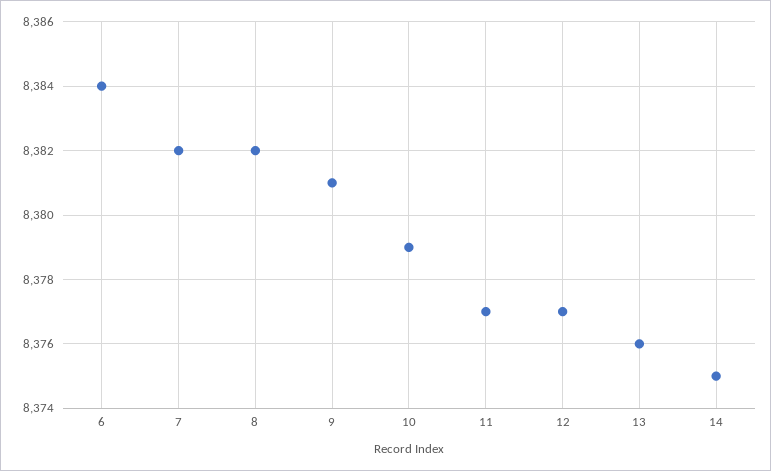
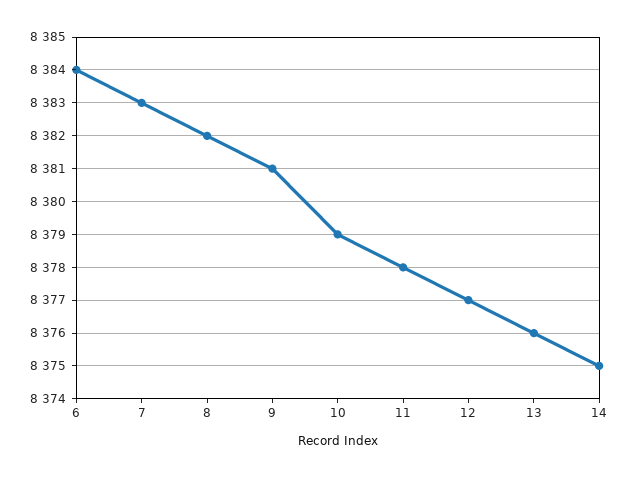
7: 8382 -> 8383
11: 8377 -> 8378

